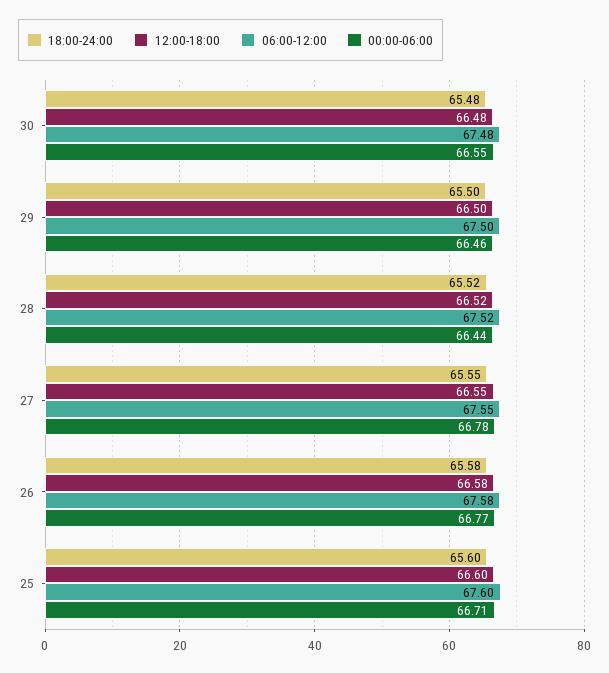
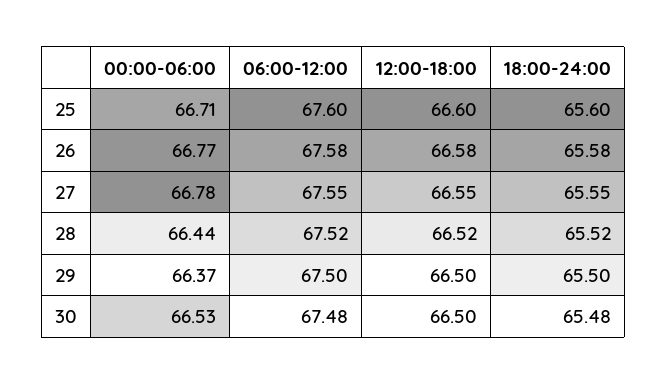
12:00-18:00, 30: 66.48 -> 66.5
00:00-06:00, 30: 66.55 -> 66.53
00:00-06:00, 29: 66.46 -> 66.37

